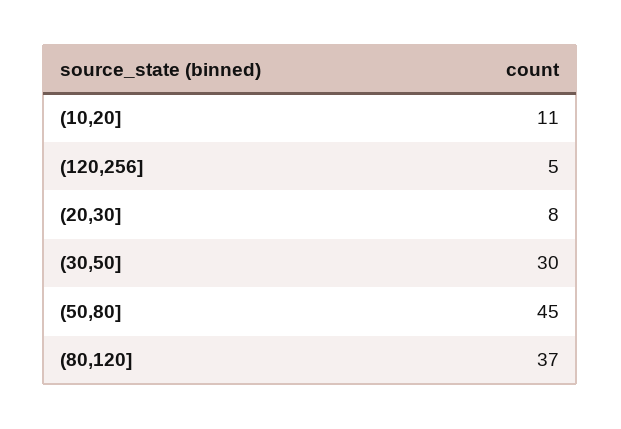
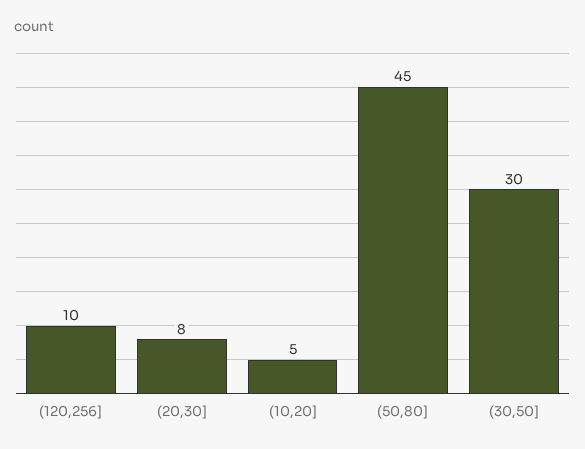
(10,20]: 11 -> 5
(120,256]: 5 -> 10
(80,120]: 37 -> none

